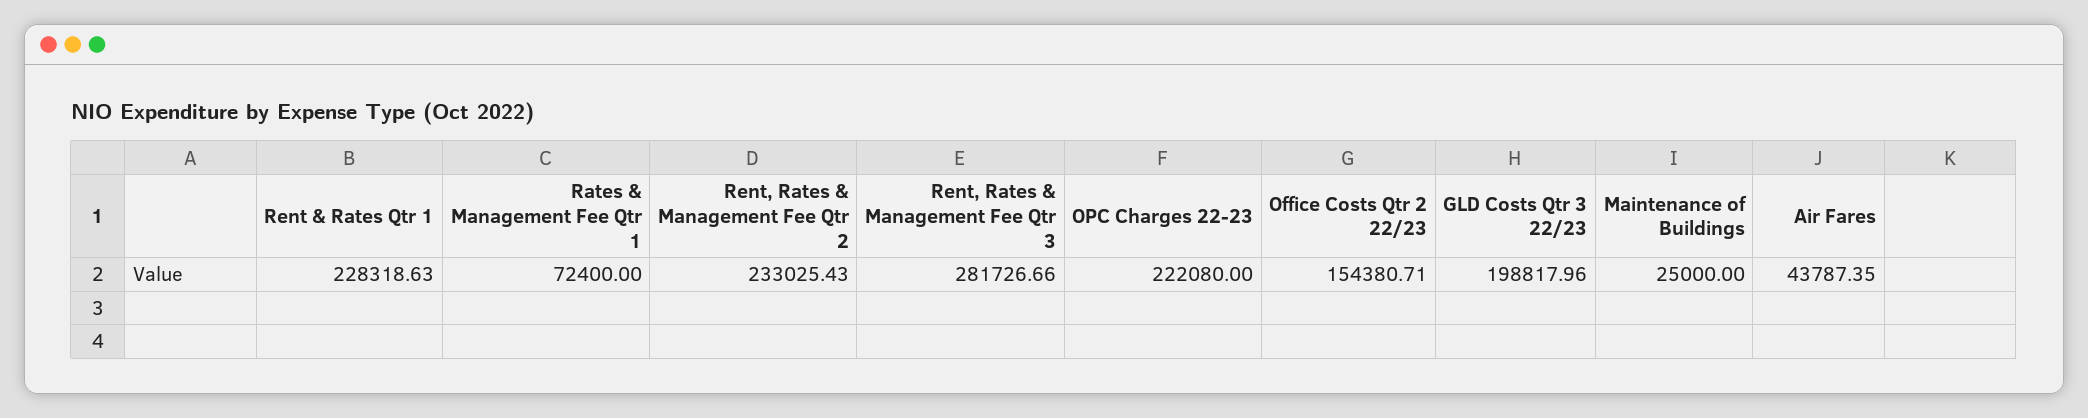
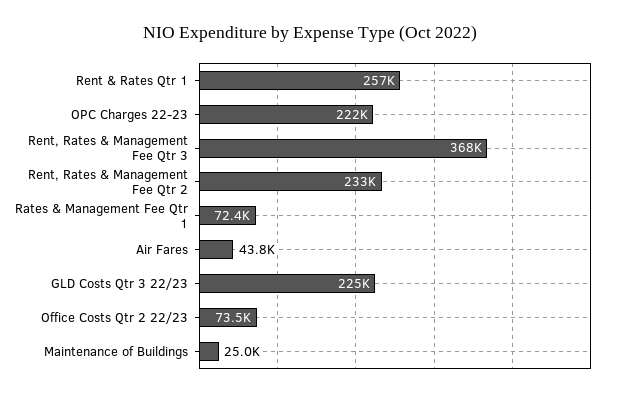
Rent & Rates Qtr 1: 228318.63 -> 257000
Rent, Rates & Management Fee Qtr 3: 281726.66 -> 368000
Office Costs Qtr 2 22/23: 154380.71 -> 73500
GLD Costs Qtr 3 22/23: 198817.96 -> 225000

